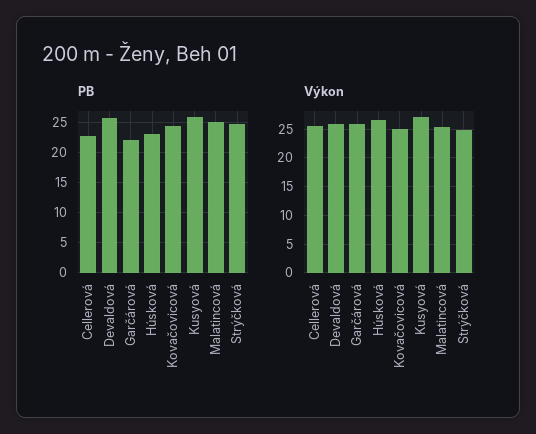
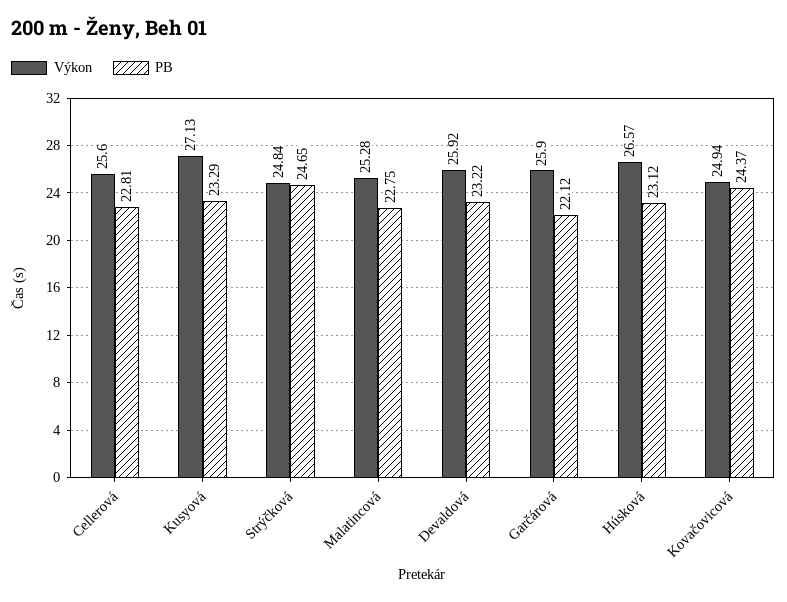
PB, Devaldová: 26 -> 23.22
PB, Kusyová: 26 -> 23.29
PB, Malatincová: 25 -> 22.75

